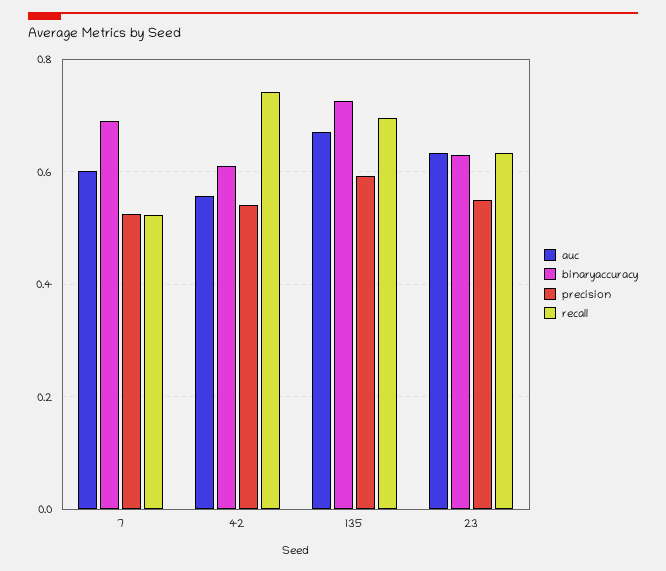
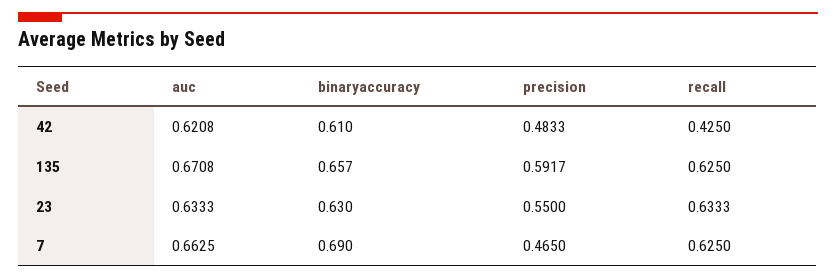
auc, 7: 0.6 -> 0.6625
precision, 7: 0.52 -> 0.465
recall, 7: 0.52 -> 0.625
auc, 42: 0.56 -> 0.6208
precision, 42: 0.54 -> 0.4833
recall, 42: 0.74 -> 0.425
binaryaccuracy, 135: 0.72 -> 0.657
recall, 135: 0.7 -> 0.625

